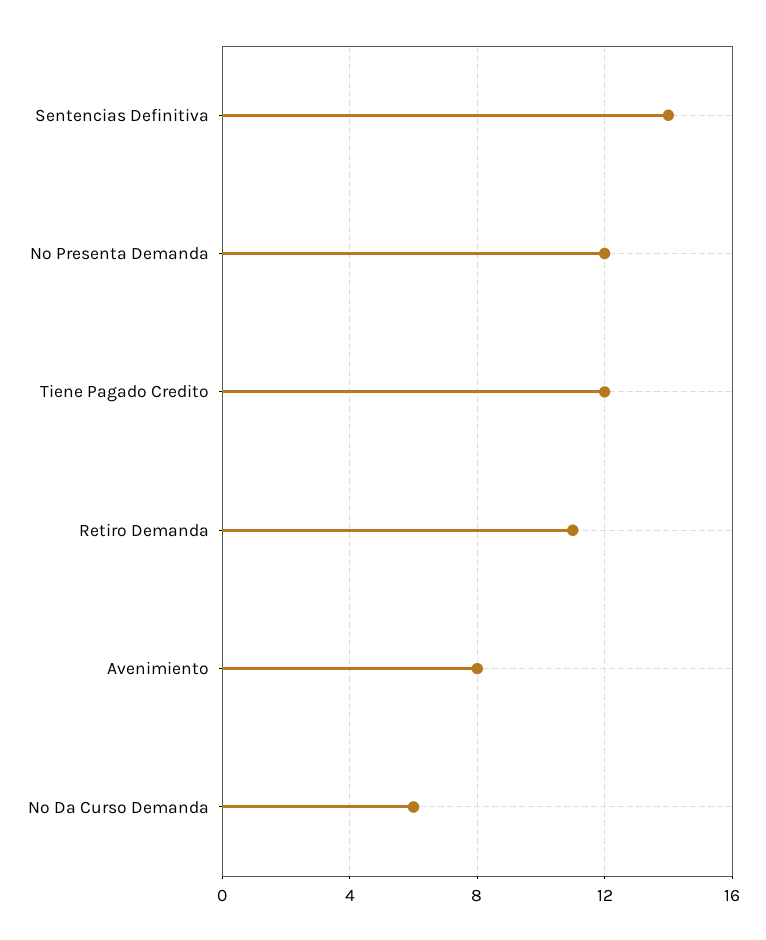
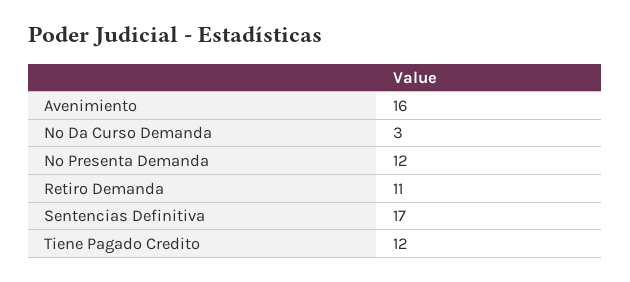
Sentencias Definitiva: 14 -> 17
Avenimiento: 8 -> 16
No Da Curso Demanda: 6 -> 3

